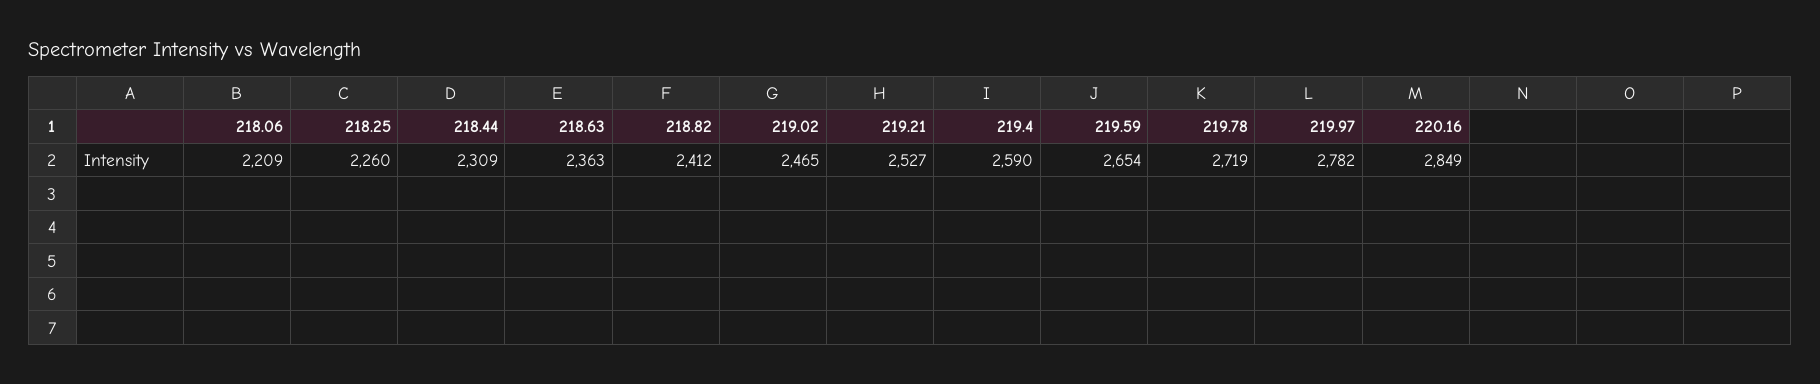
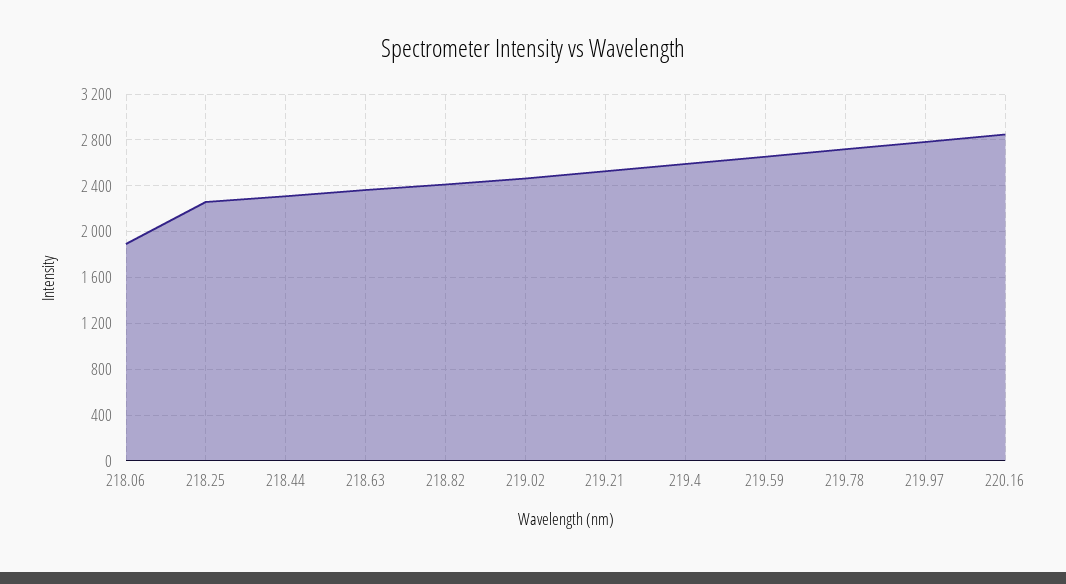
218.06: 2209 -> 1900

